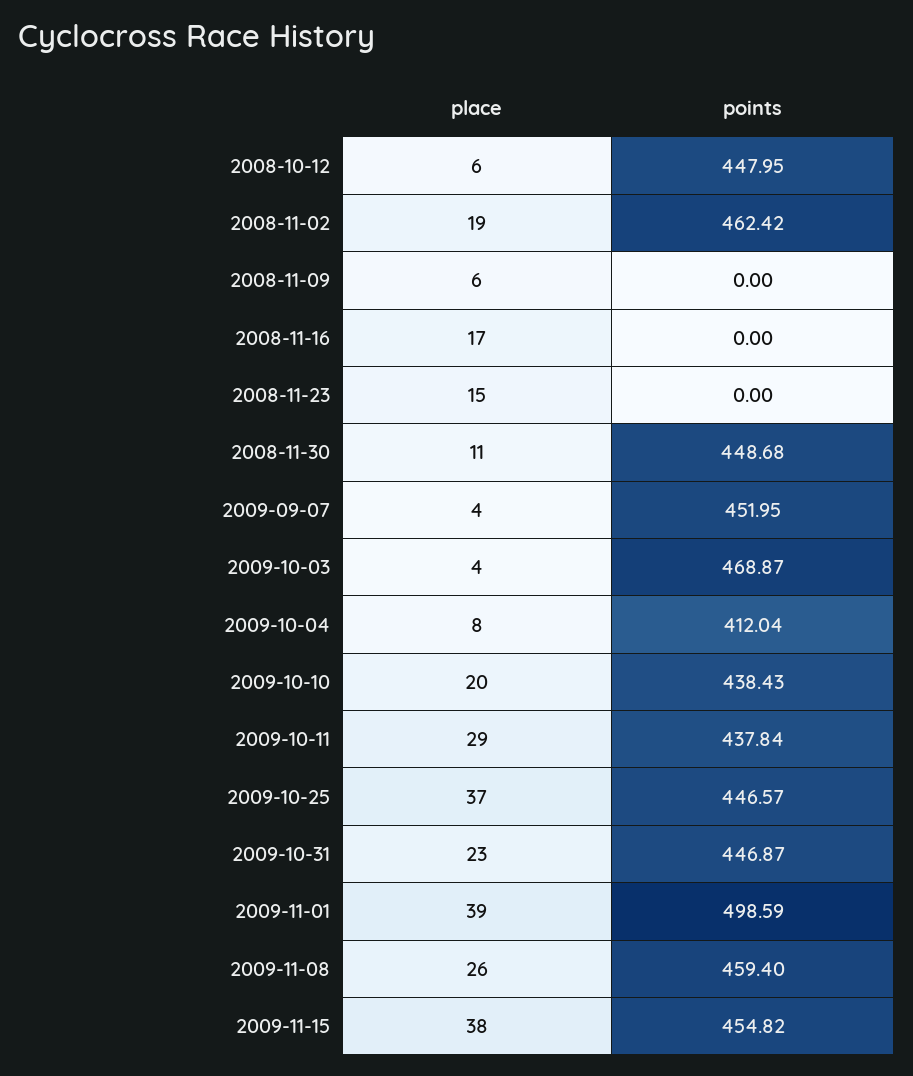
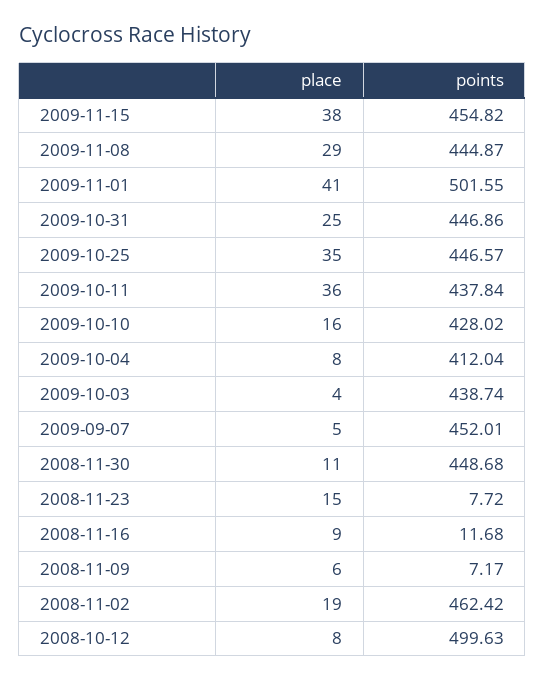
place, 2008-10-12: 6 -> 8
points, 2008-10-12: 447.95 -> 499.63
points, 2008-11-09: 0 -> 7.17
place, 2008-11-16: 17 -> 9
points, 2008-11-16: 0 -> 11.68
points, 2008-11-23: 0 -> 7.72
place, 2009-09-07: 4 -> 5
points, 2009-09-07: 451.95 -> 452.01
points, 2009-10-03: 468.87 -> 438.74
place, 2009-10-10: 20 -> 16
points, 2009-10-10: 438.43 -> 428.02
place, 2009-10-11: 29 -> 36
place, 2009-10-25: 37 -> 35
place, 2009-10-31: 23 -> 25
points, 2009-10-31: 446.87 -> 446.86
place, 2009-11-01: 39 -> 41
points, 2009-11-01: 498.59 -> 501.55
place, 2009-11-08: 26 -> 29
points, 2009-11-08: 459.4 -> 444.87

